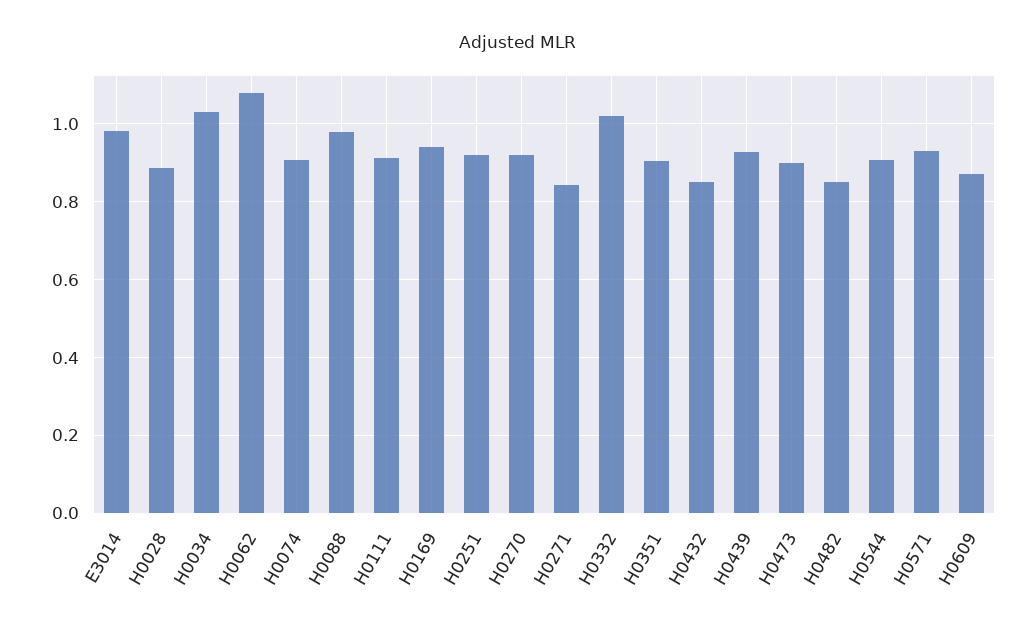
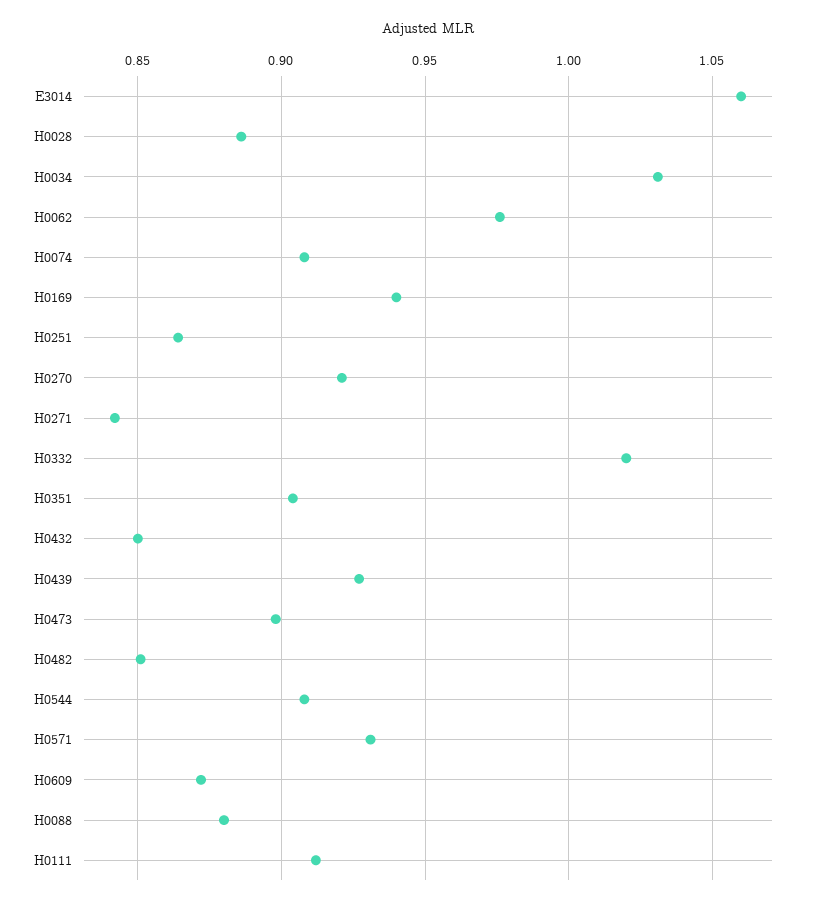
E3014: 0.98 -> 1.06
H0062: 1.08 -> 0.975
H0088: 0.98 -> 0.88
H0251: 0.92 -> 0.865

